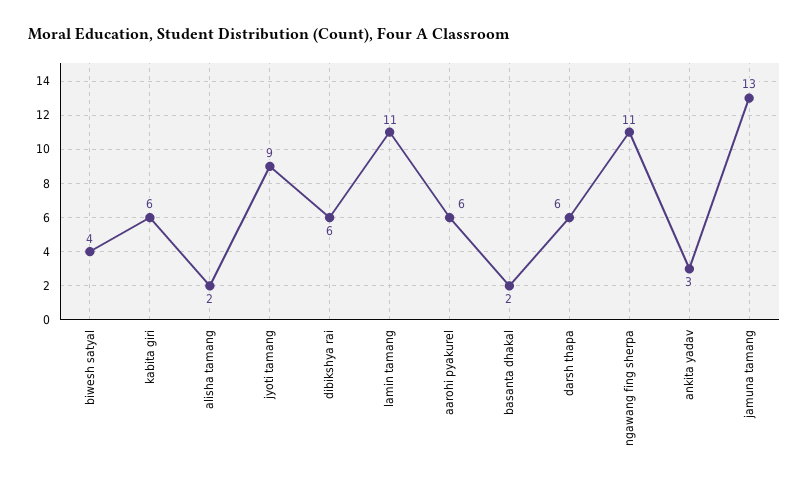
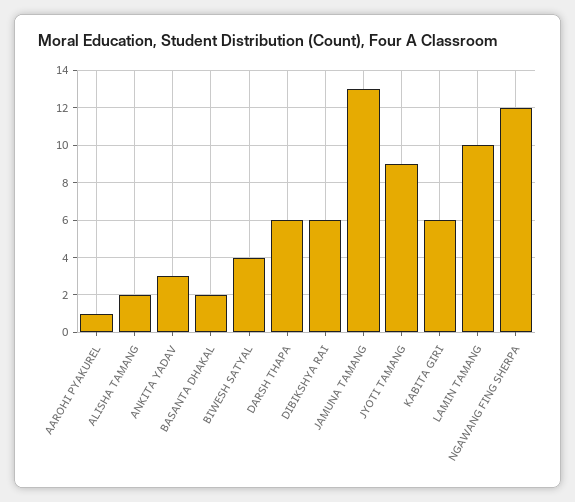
lamin tamang: 11 -> 10
aarohi pyakurel: 6 -> 1
ngawang fing sherpa: 11 -> 12

